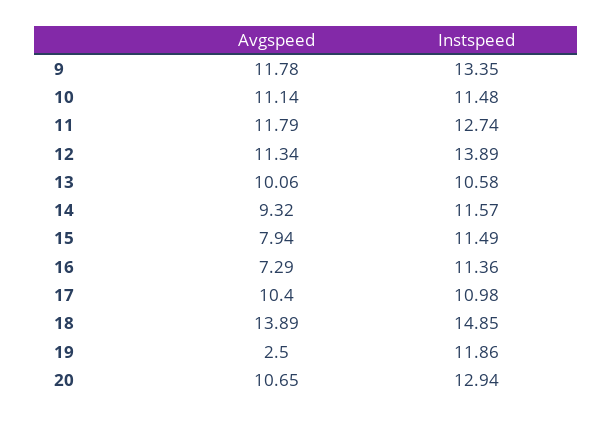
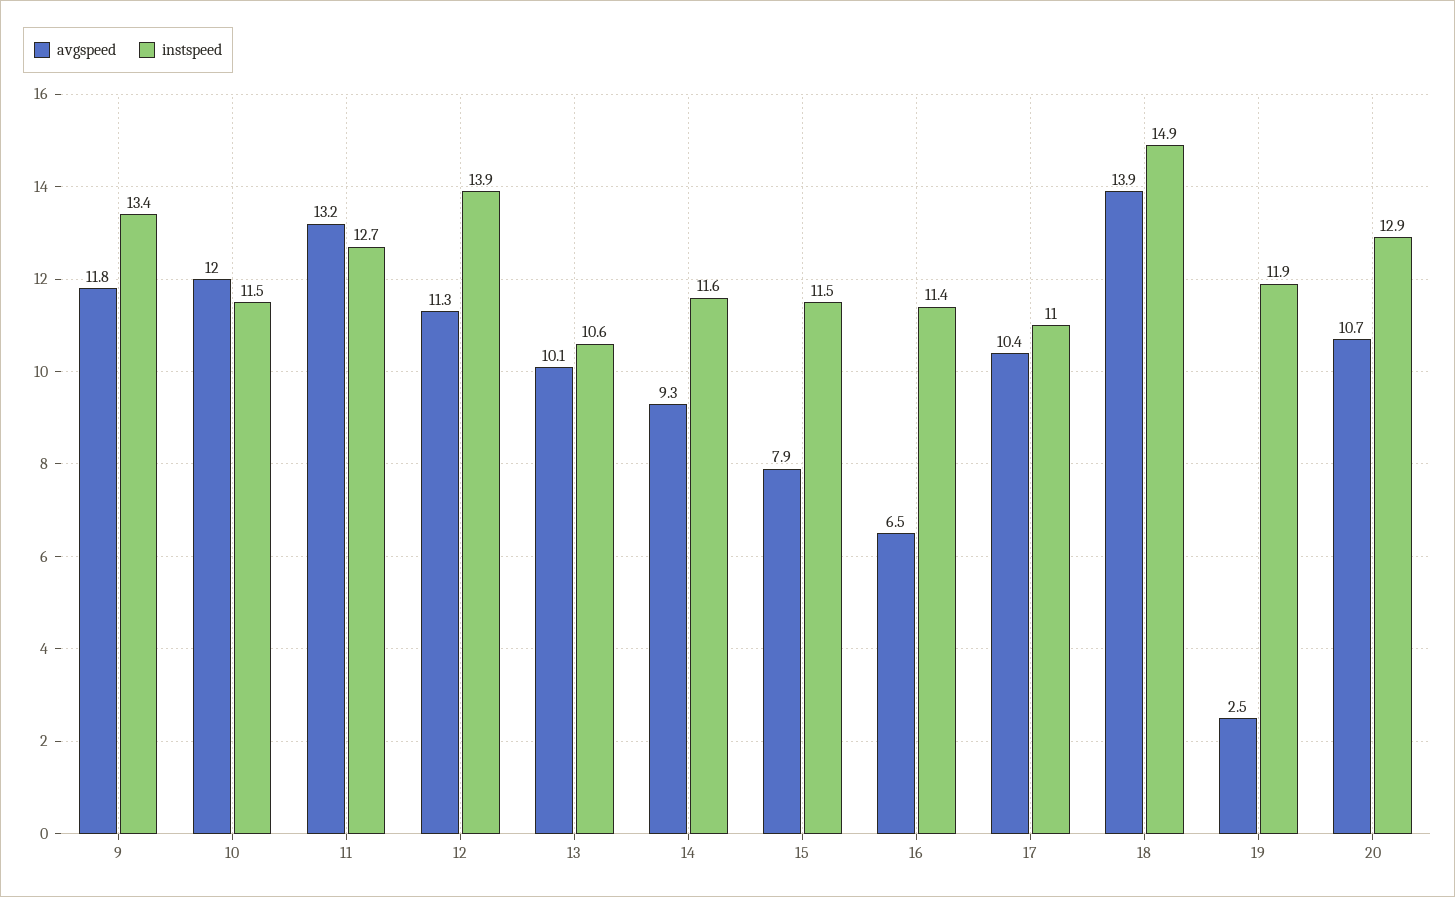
Avgspeed, 10: 11.14 -> 12
Avgspeed, 11: 11.79 -> 13.2
Avgspeed, 16: 7.29 -> 6.5

